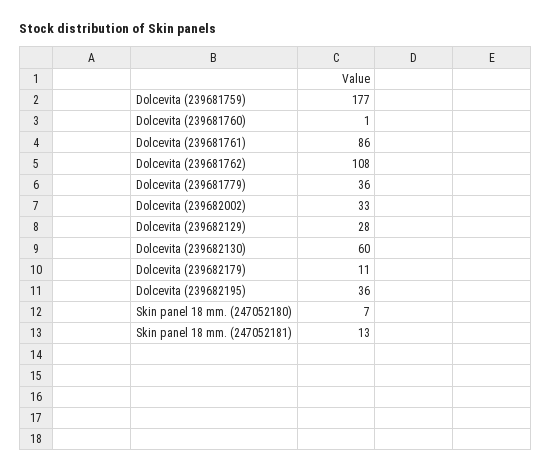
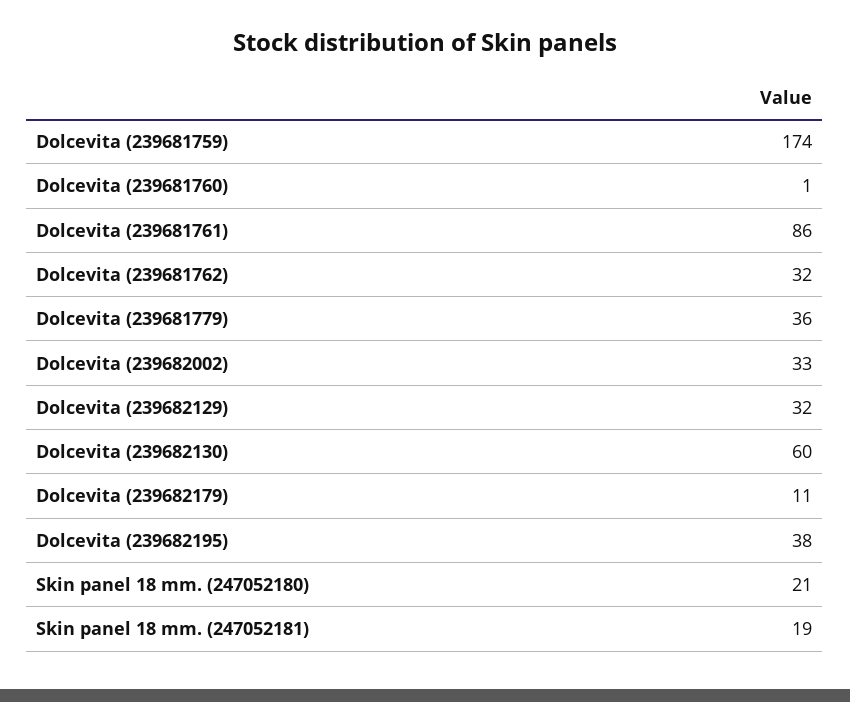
Dolcevita (239681759): 177 -> 174
Dolcevita (239681762): 108 -> 32
Dolcevita (239682129): 28 -> 32
Dolcevita (239682195): 36 -> 38
Skin panel 18 mm. (247052180): 7 -> 21
Skin panel 18 mm. (247052181): 13 -> 19

